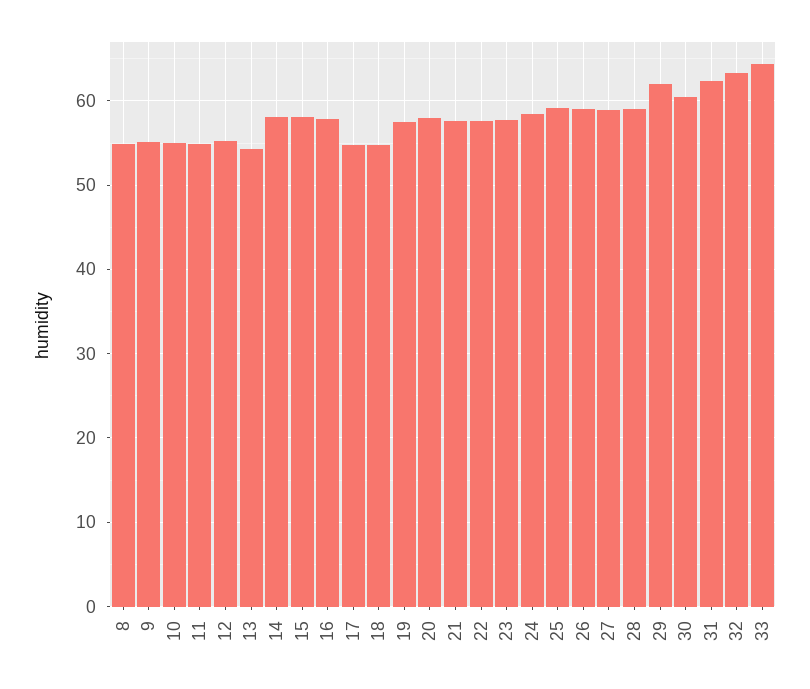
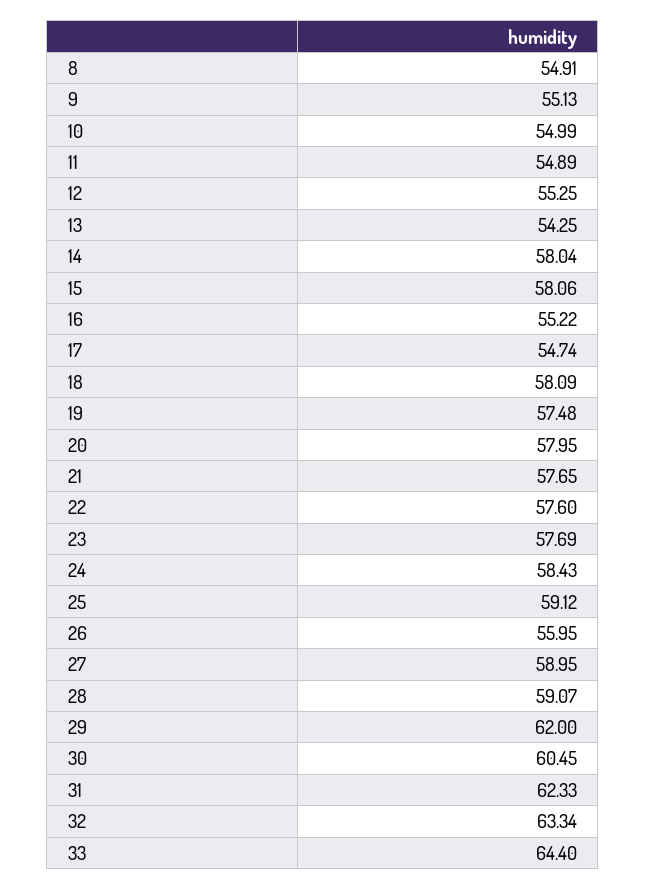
16: 58 -> 55.22
18: 55 -> 58.09
26: 59 -> 55.95

